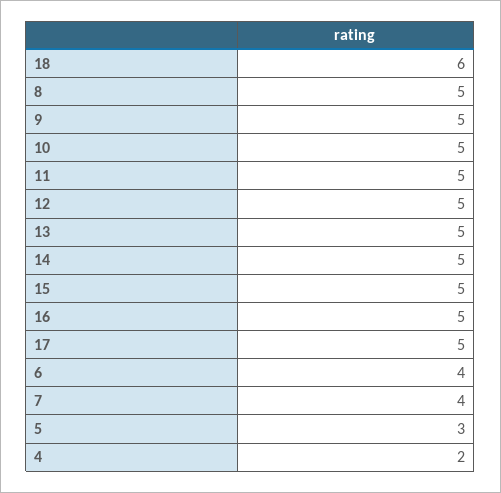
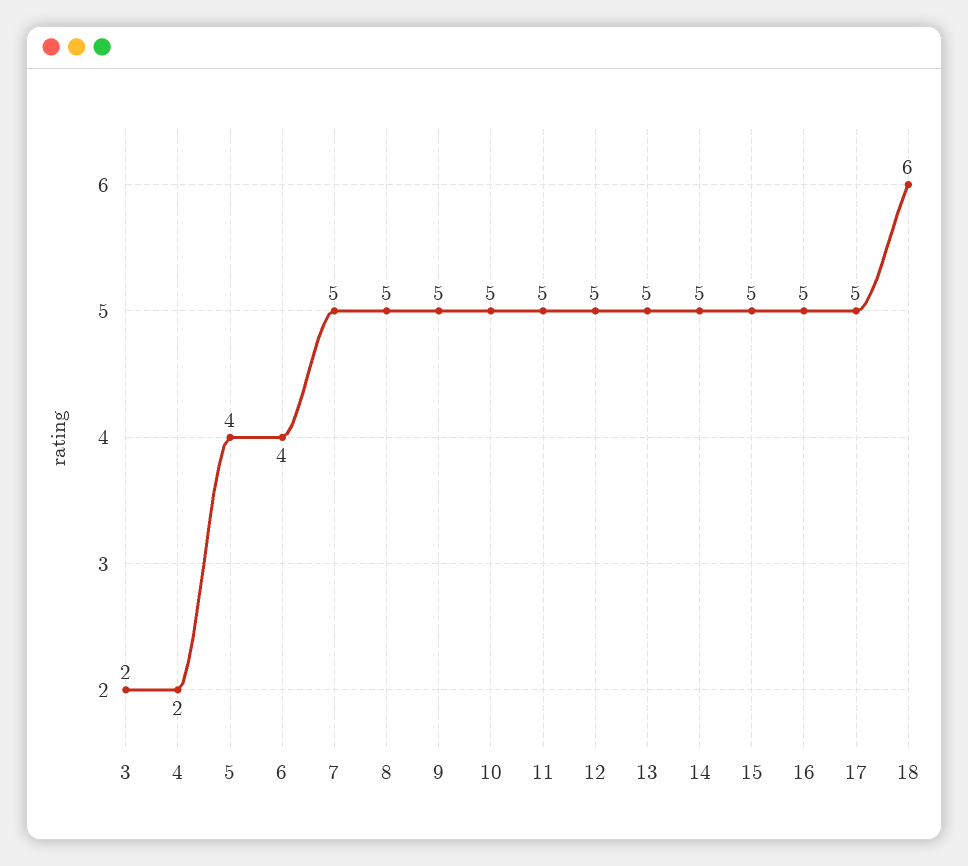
7: 4 -> 5
5: 3 -> 4
3: none -> 2

